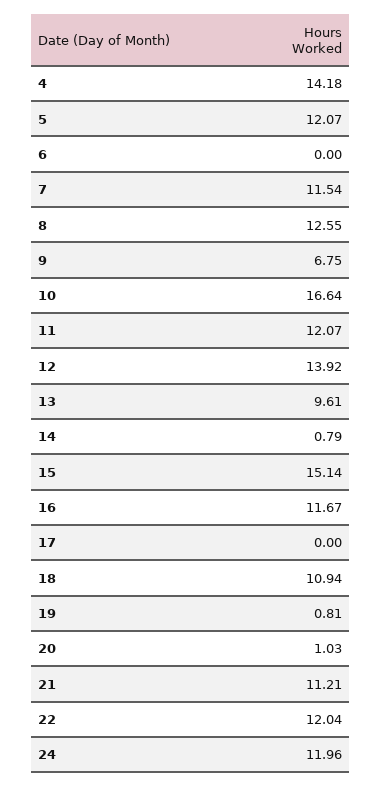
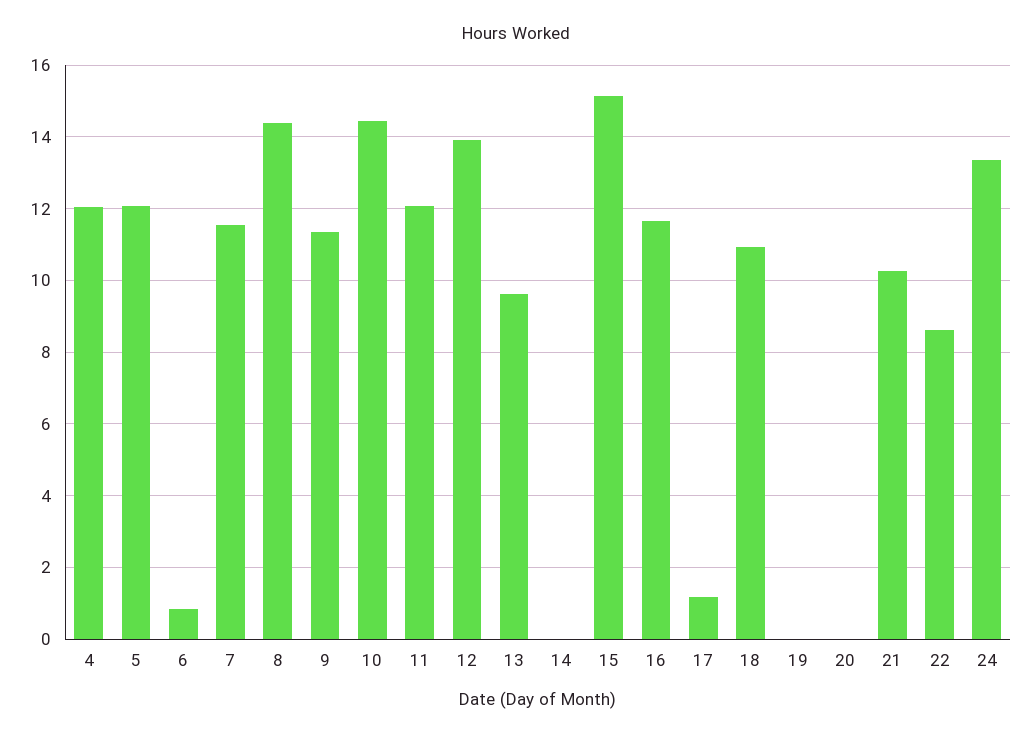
4: 14.18 -> 12
6: 0 -> 0.8
8: 12.55 -> 14.4
9: 6.75 -> 11.4
10: 16.64 -> 14.4
14: 0.79 -> 0
17: 0 -> 1.2
19: 0.81 -> 0
20: 1.03 -> 0
21: 11.21 -> 10.2
22: 12.04 -> 8.6
24: 11.96 -> 13.4

